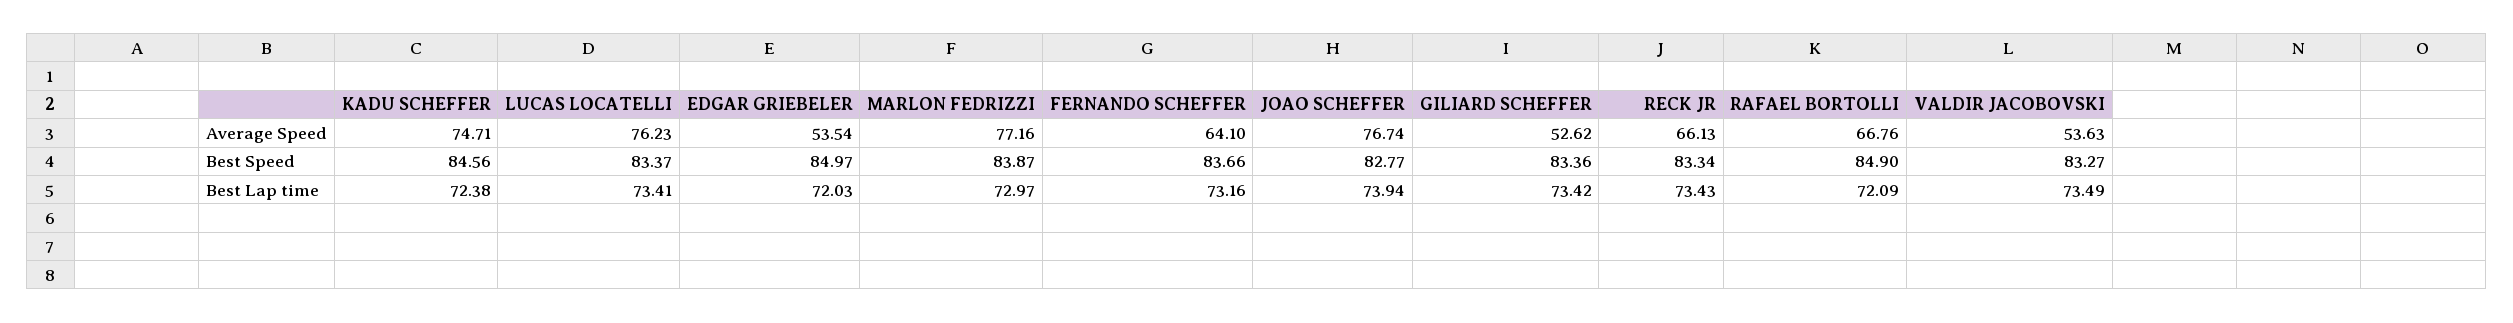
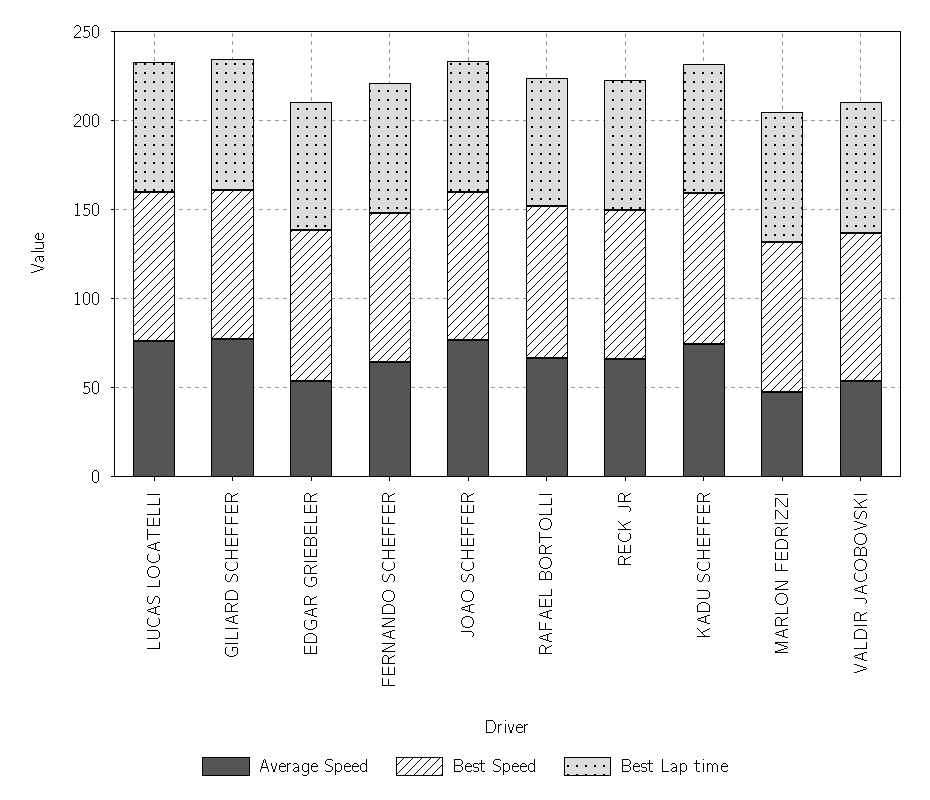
Average Speed, MARLON FEDRIZZI: 77.16 -> 50
Average Speed, GILIARD SCHEFFER: 52.62 -> 80

